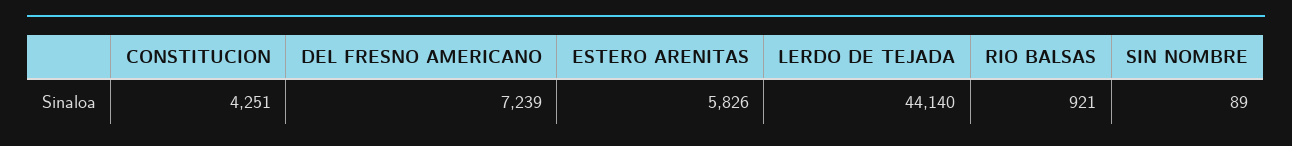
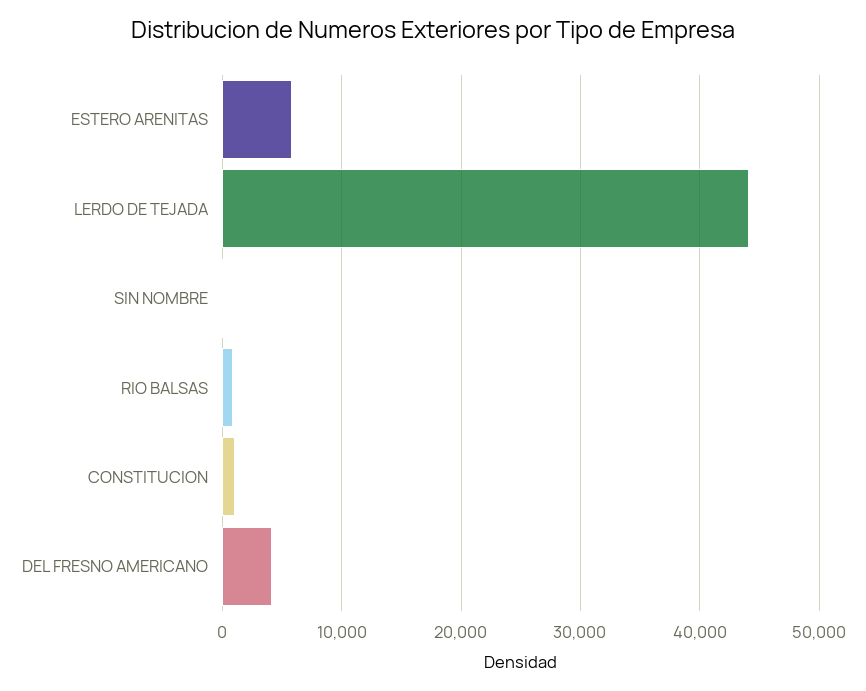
CONSTITUCION: 4251 -> 1000
DEL FRESNO AMERICANO: 7239 -> 4000

